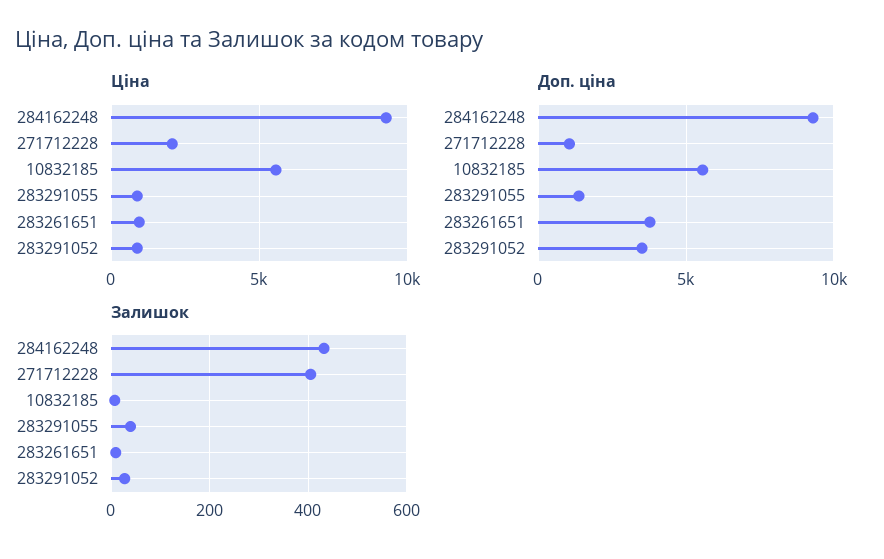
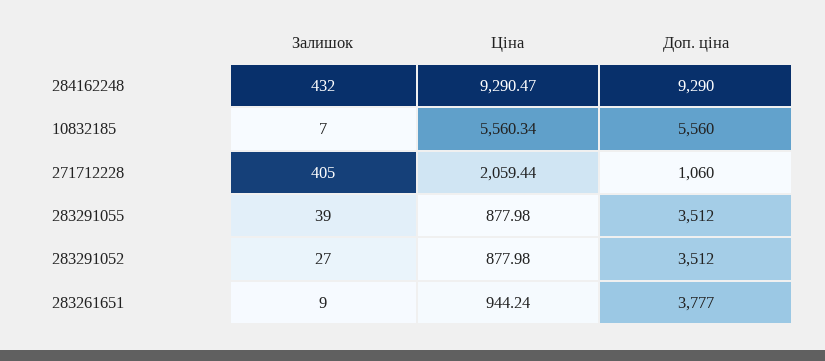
Доп. ціна, 283291055: 1500 -> 3512

